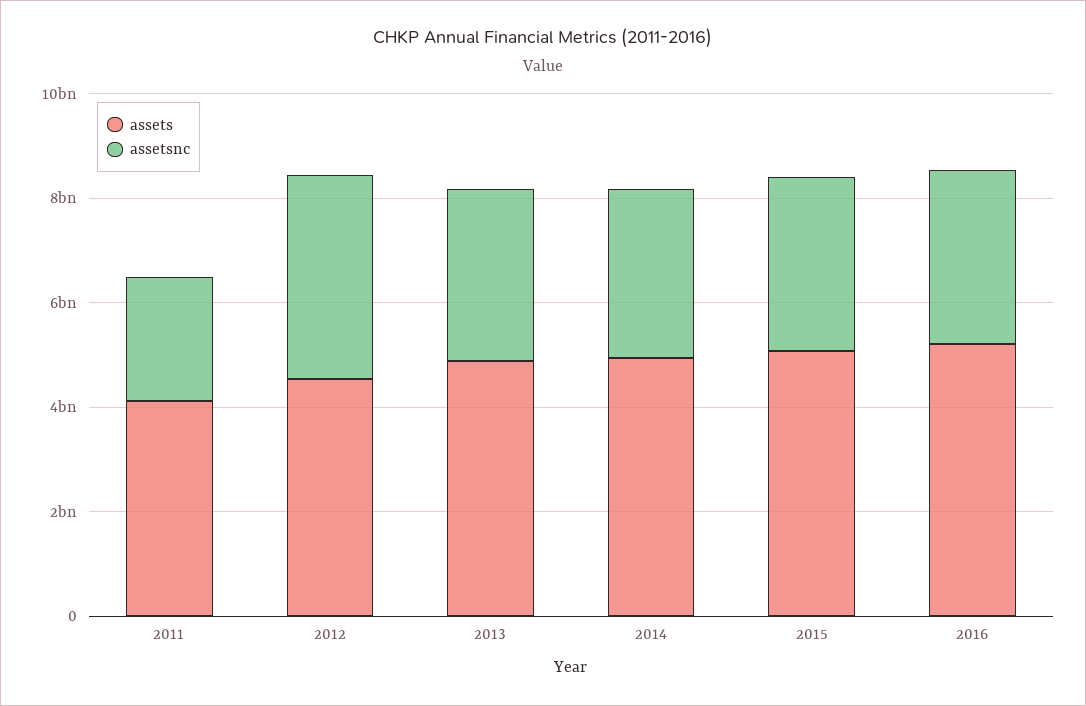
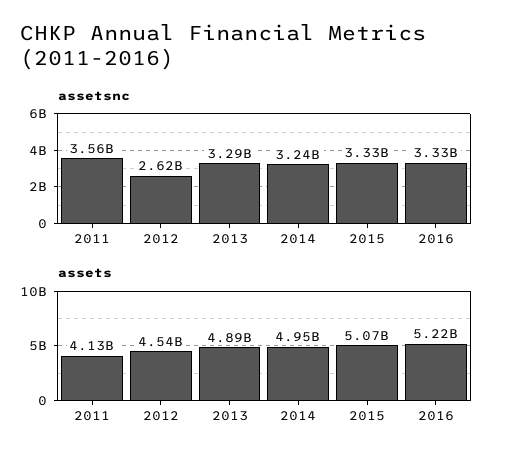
assetsnc, 2011: 2500000000 -> 3560000000
assetsnc, 2012: 4000000000 -> 2620000000

